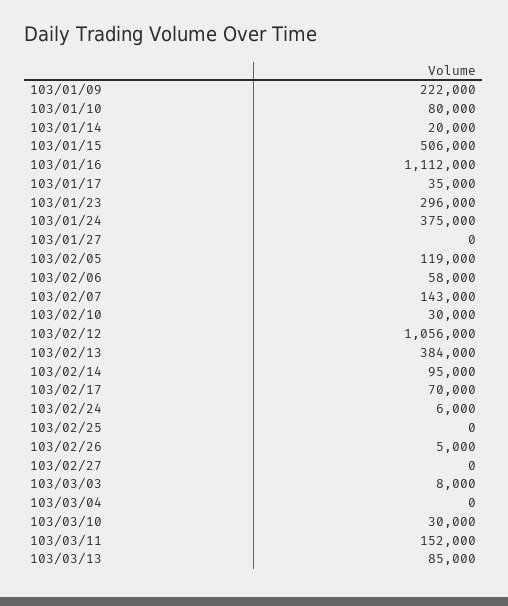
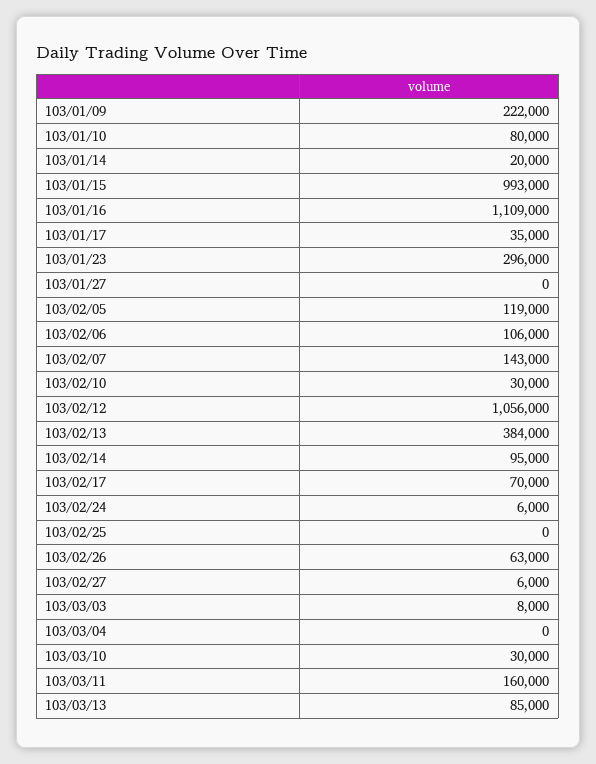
103/01/15: 506000 -> 993000
103/01/16: 1112000 -> 1109000
103/01/24: 375000 -> none
103/02/06: 58000 -> 106000
103/02/26: 5000 -> 63000
103/02/27: 0 -> 6000
103/03/11: 152000 -> 160000

